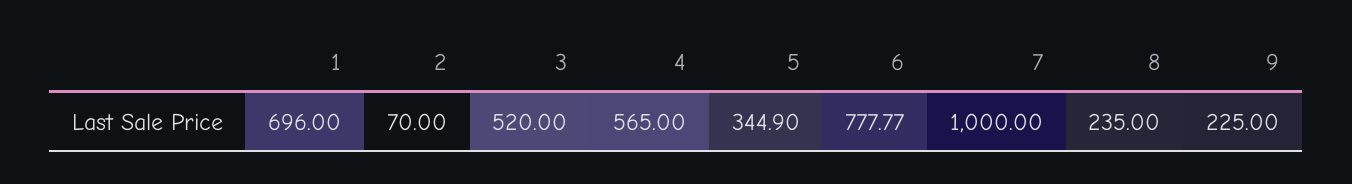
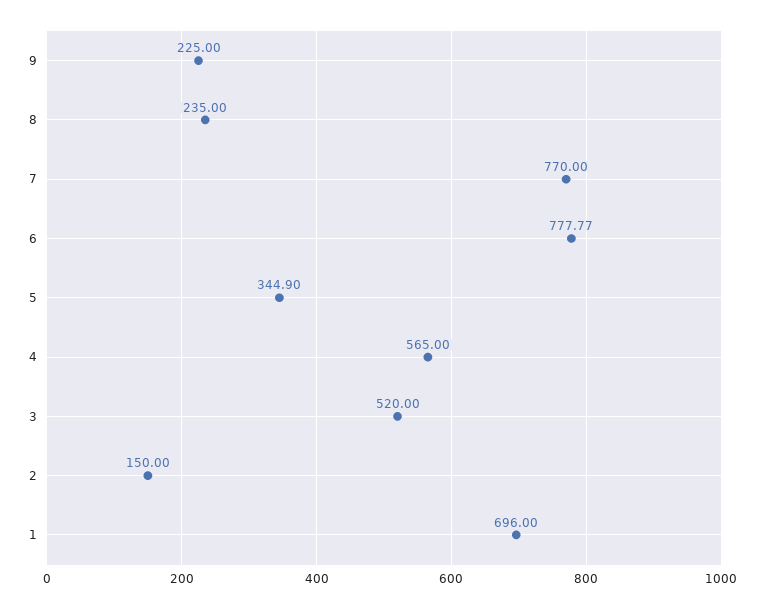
2: 70 -> 150
7: 1000 -> 770

